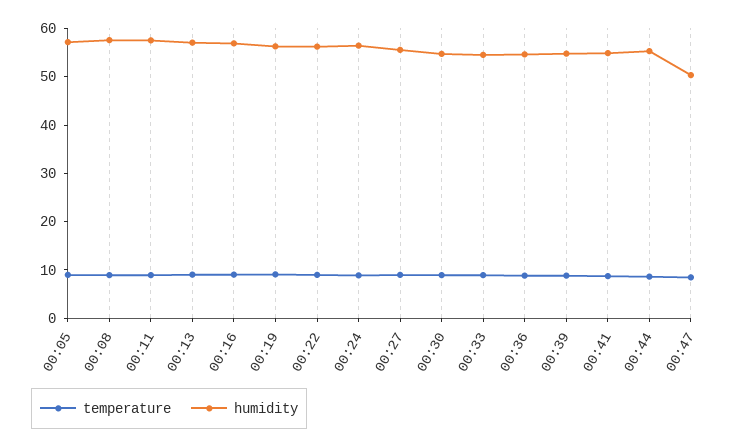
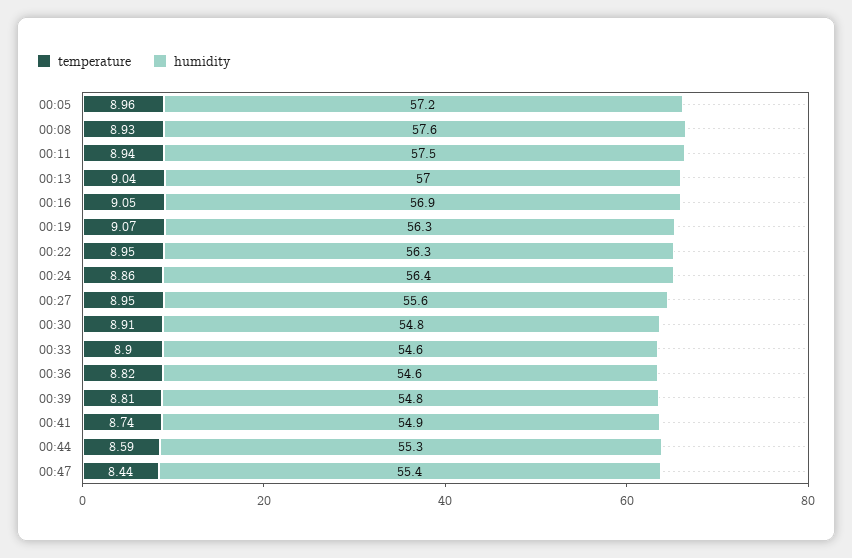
humidity, 00:47: 50 -> 55.4

